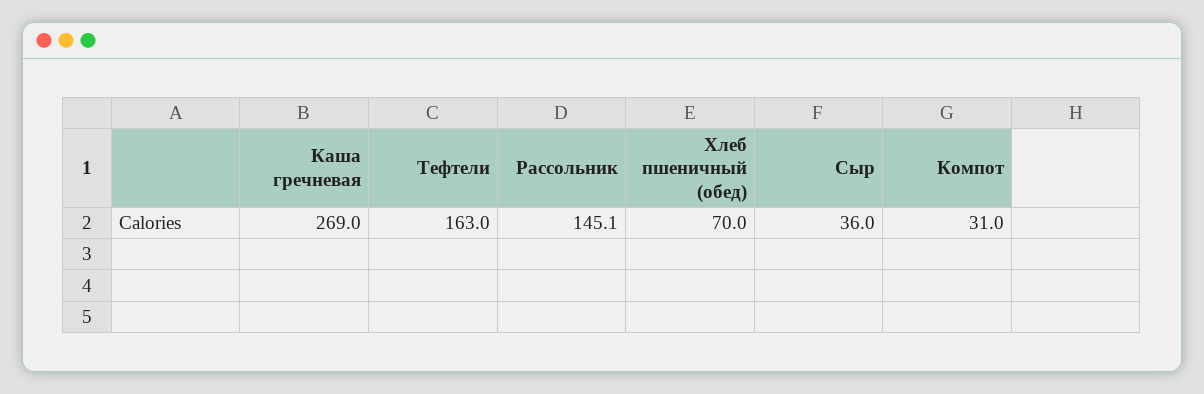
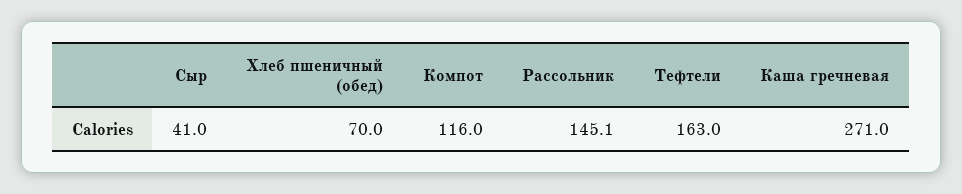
Каша гречневая: 269 -> 271
Сыр: 36 -> 41
Компот: 31 -> 116

